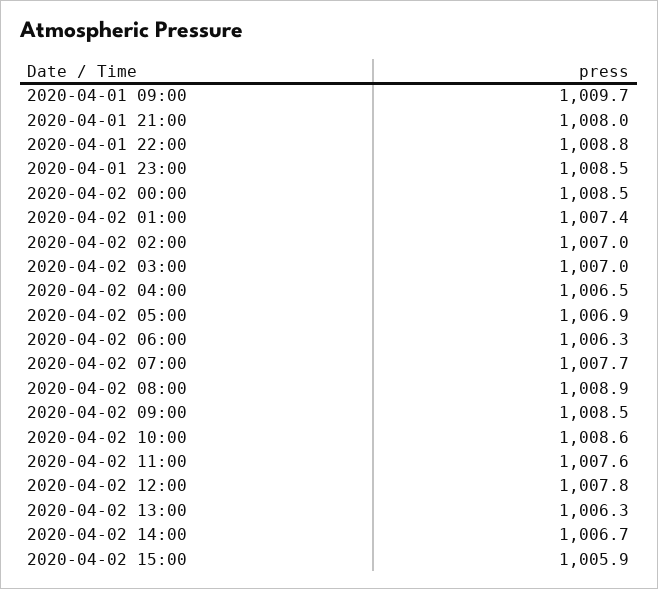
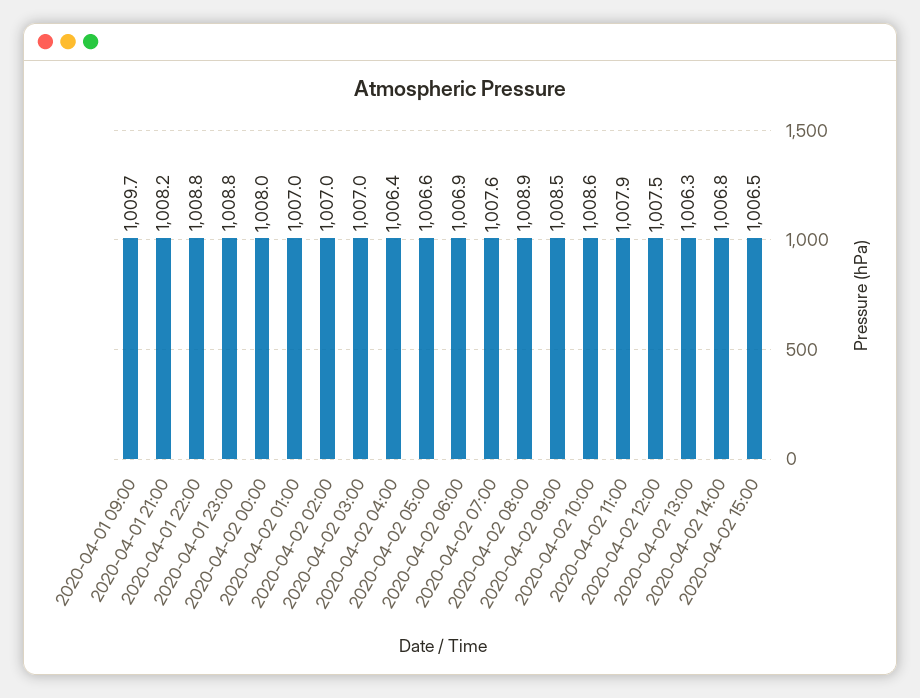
2020-04-01 21:00: 1008 -> 1008.2
2020-04-01 23:00: 1008.5 -> 1008.8
2020-04-02 00:00: 1008.5 -> 1008
2020-04-02 01:00: 1007.4 -> 1007
2020-04-02 04:00: 1006.5 -> 1006.4
2020-04-02 05:00: 1006.9 -> 1006.6
2020-04-02 06:00: 1006.3 -> 1006.9
2020-04-02 07:00: 1007.7 -> 1007.6
2020-04-02 11:00: 1007.6 -> 1007.9
2020-04-02 12:00: 1007.8 -> 1007.5
2020-04-02 14:00: 1006.7 -> 1006.8
2020-04-02 15:00: 1005.9 -> 1006.5

